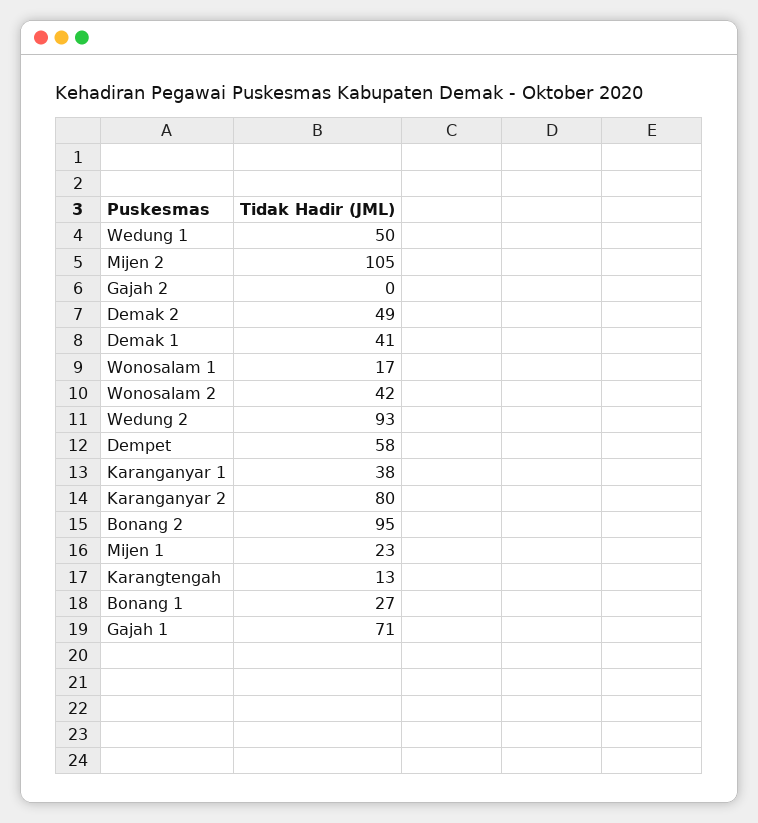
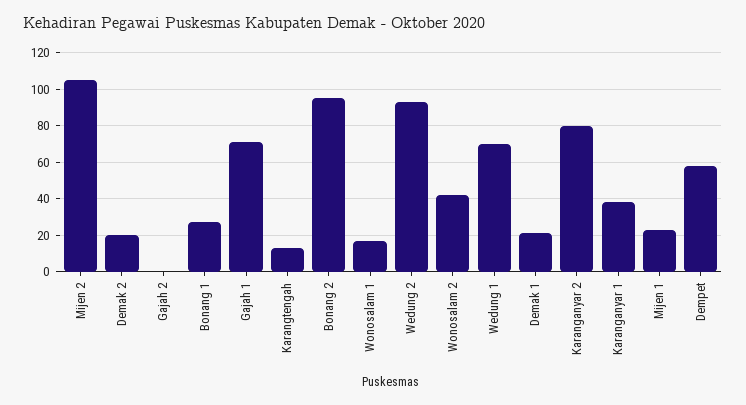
Wedung 1: 50 -> 70
Demak 2: 49 -> 20
Demak 1: 41 -> 20

